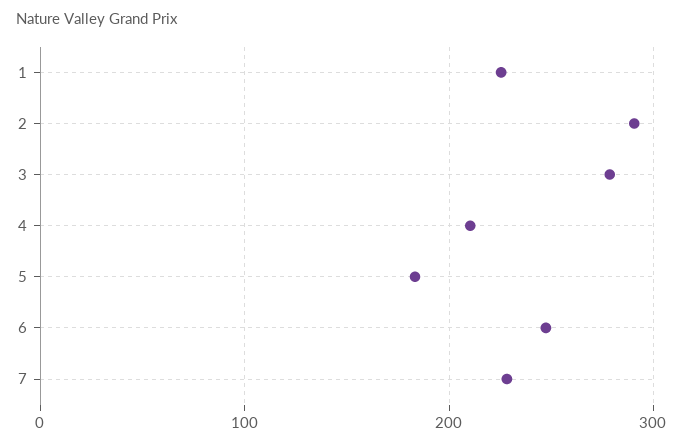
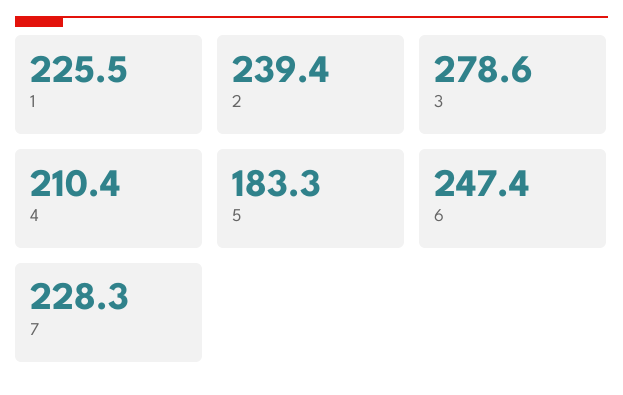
2: 290 -> 239.4

